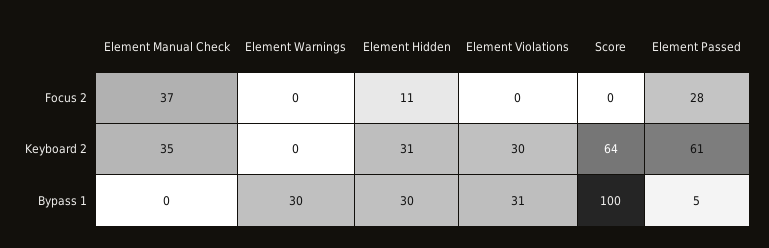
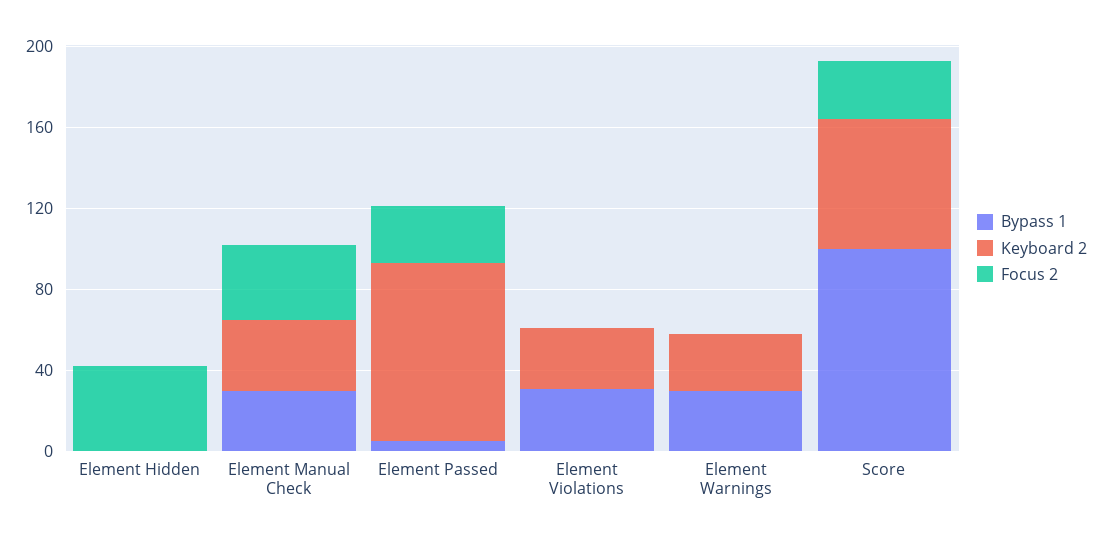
Focus 2, Element Hidden: 11 -> 40
Focus 2, Score: 0 -> 30
Keyboard 2, Element Warnings: 0 -> 30
Keyboard 2, Element Hidden: 31 -> 0
Keyboard 2, Element Passed: 61 -> 90
Bypass 1, Element Manual Check: 0 -> 30
Bypass 1, Element Hidden: 30 -> 0

